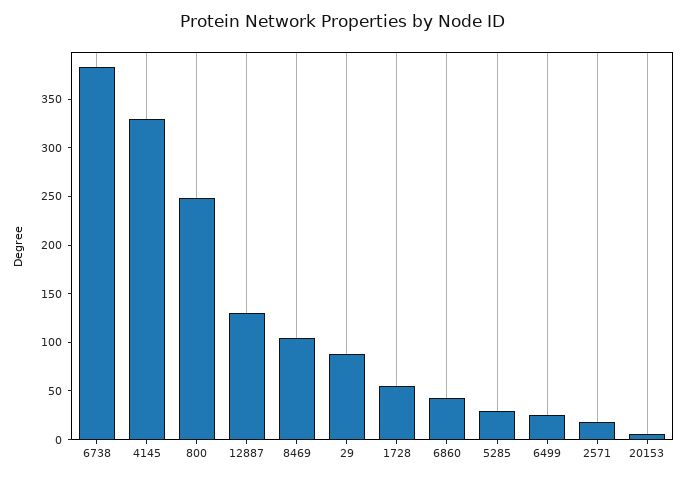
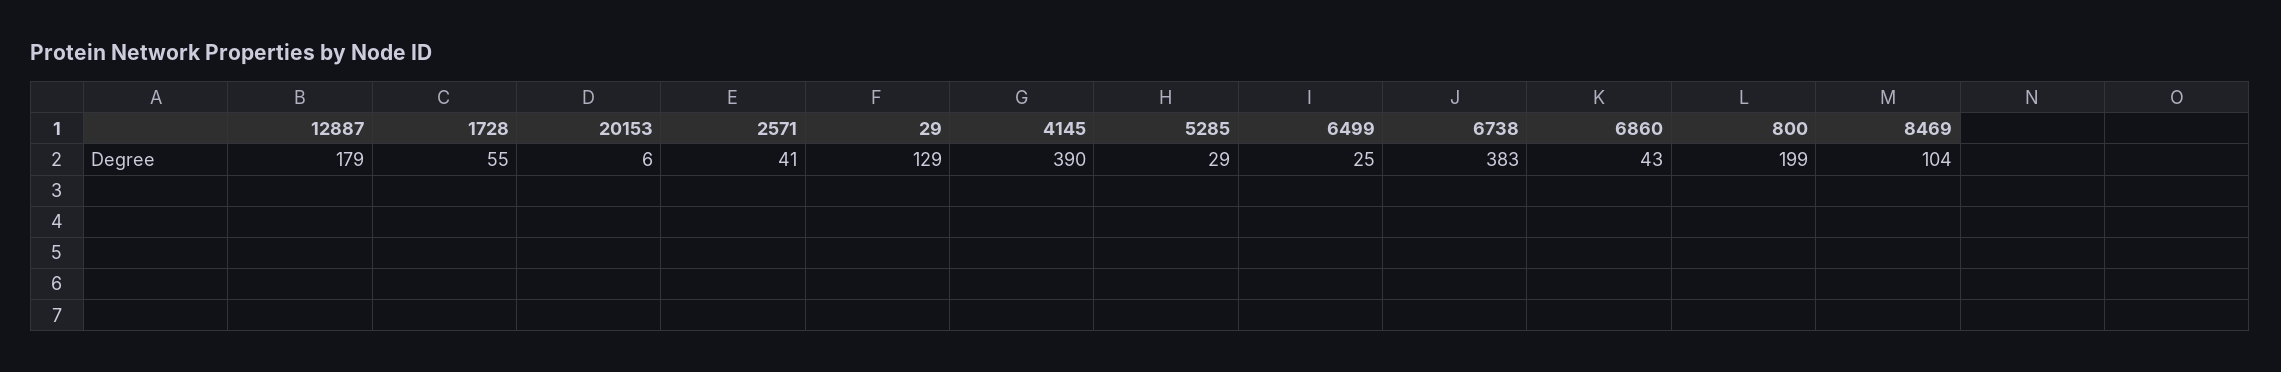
4145: 330 -> 390
800: 250 -> 199
12887: 130 -> 179
29: 90 -> 129
2571: 20 -> 41

